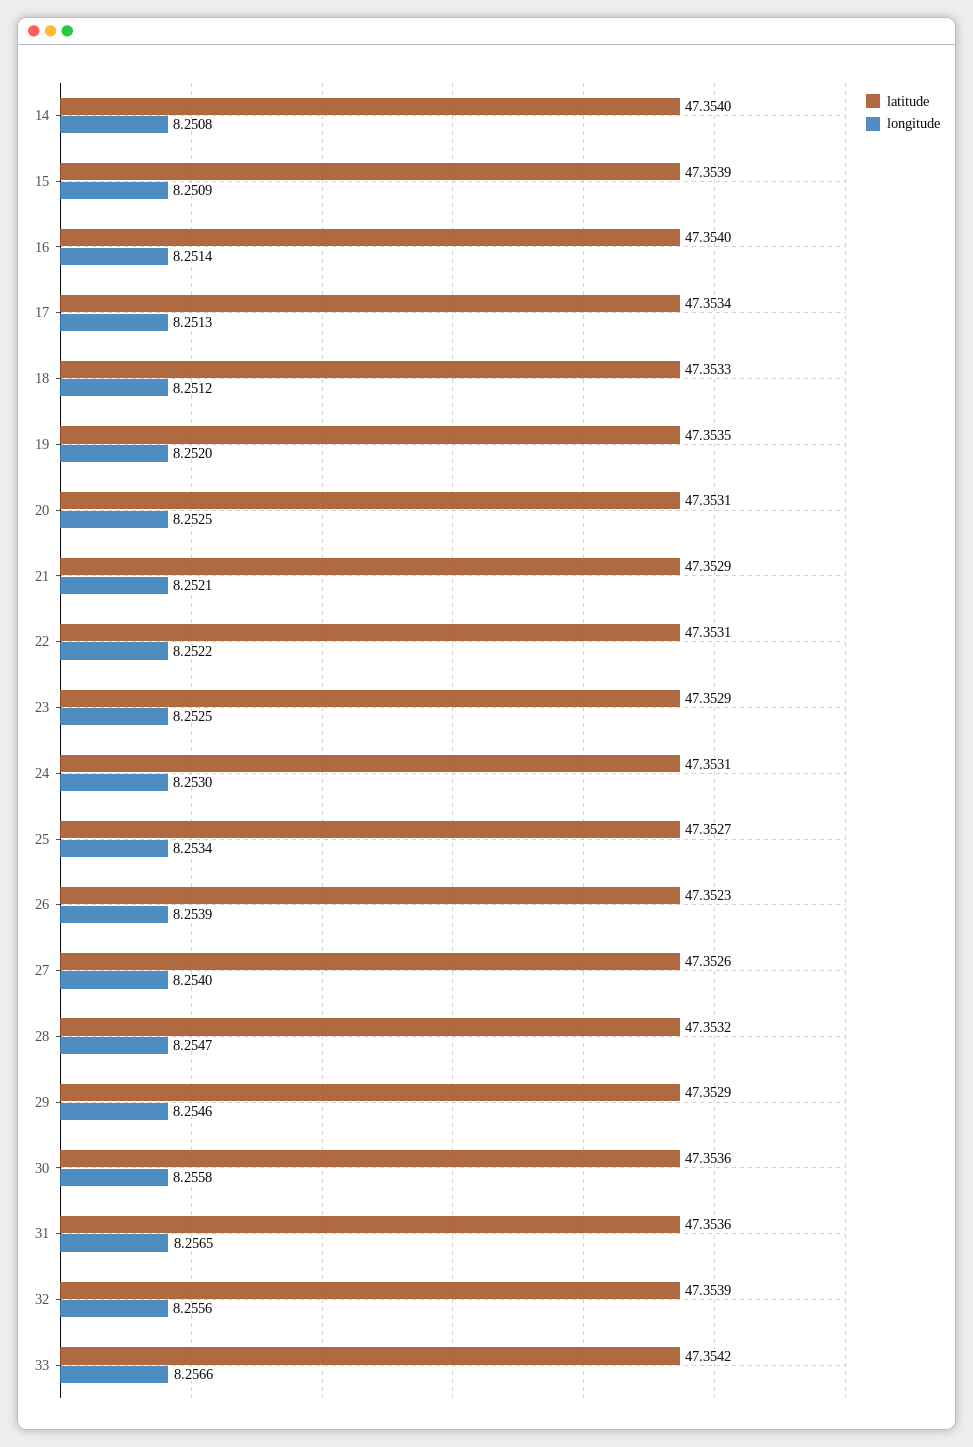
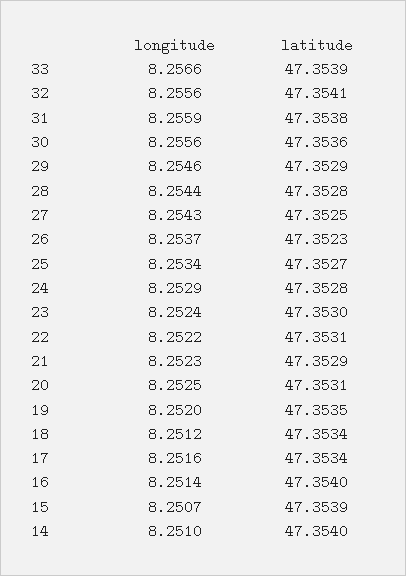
longitude, 14: 8.2508 -> 8.251
longitude, 15: 8.2509 -> 8.2507
longitude, 17: 8.2513 -> 8.2516
latitude, 18: 47.3533 -> 47.3534
longitude, 21: 8.2521 -> 8.2523
latitude, 23: 47.3529 -> 47.353
longitude, 23: 8.2525 -> 8.2524
latitude, 24: 47.3531 -> 47.3528
longitude, 24: 8.253 -> 8.2529
longitude, 26: 8.2539 -> 8.2537
latitude, 27: 47.3526 -> 47.3525
longitude, 27: 8.254 -> 8.2543
latitude, 28: 47.3532 -> 47.3528
longitude, 28: 8.2547 -> 8.2544
longitude, 30: 8.2558 -> 8.2556
latitude, 31: 47.3536 -> 47.3538
longitude, 31: 8.2565 -> 8.2559
latitude, 32: 47.3539 -> 47.3541
latitude, 33: 47.3542 -> 47.3539

